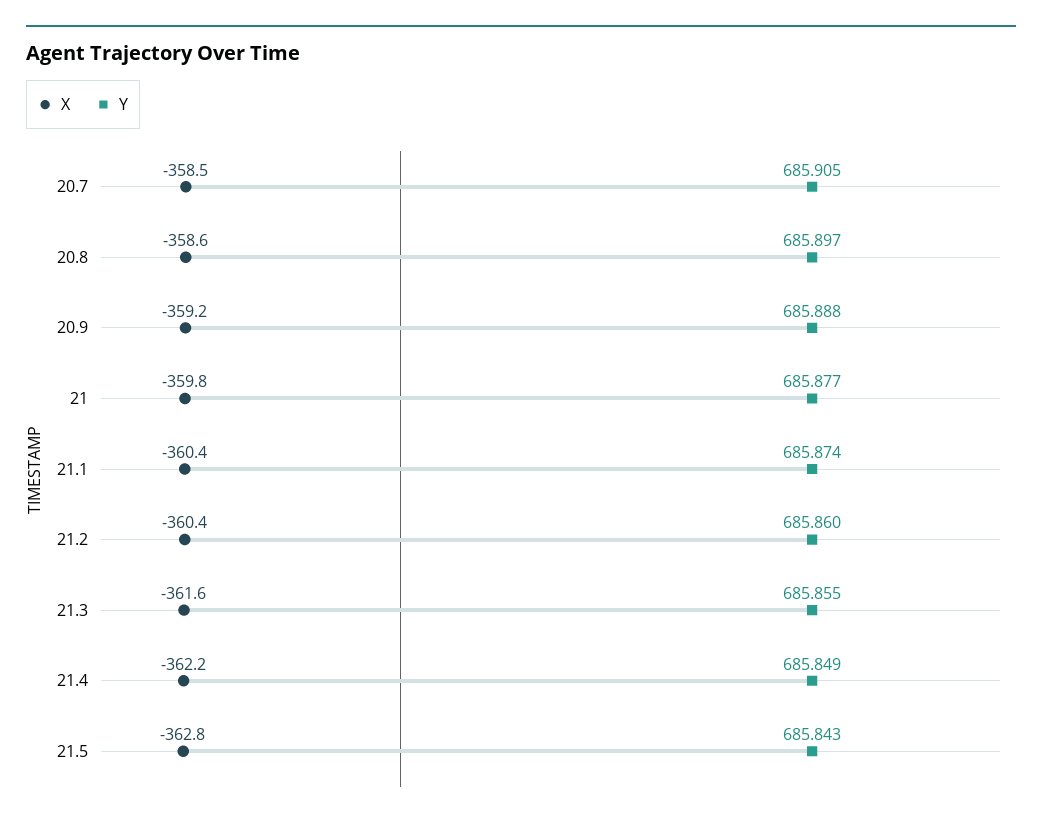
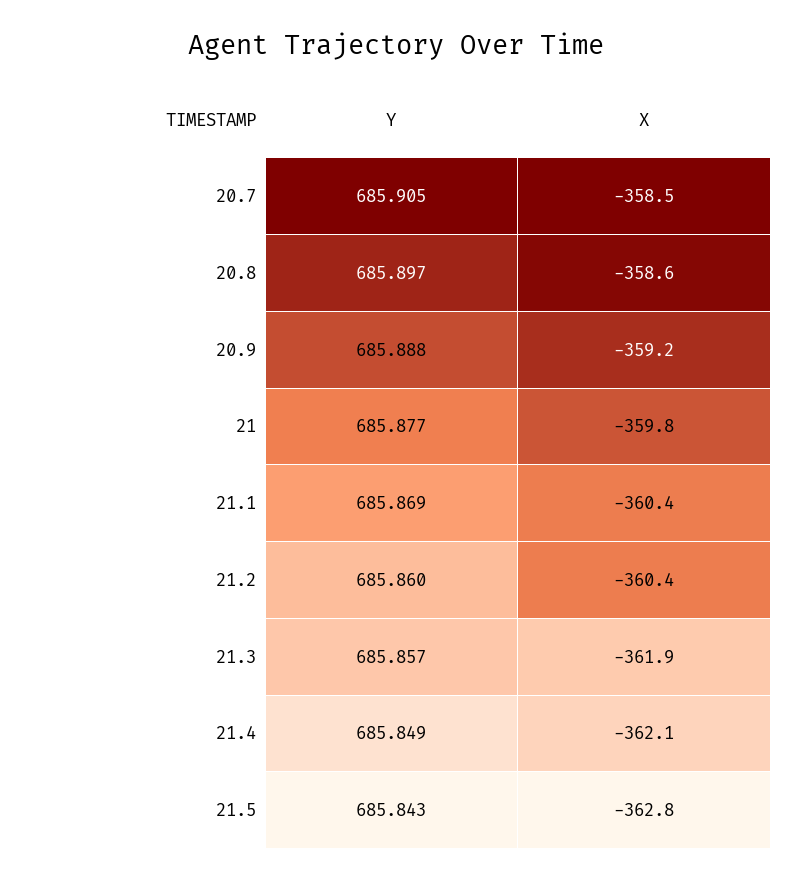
Y, 21.1: 685.874 -> 685.869
X, 21.3: -361.6 -> -361.9
Y, 21.3: 685.855 -> 685.857
X, 21.4: -362.2 -> -362.1

